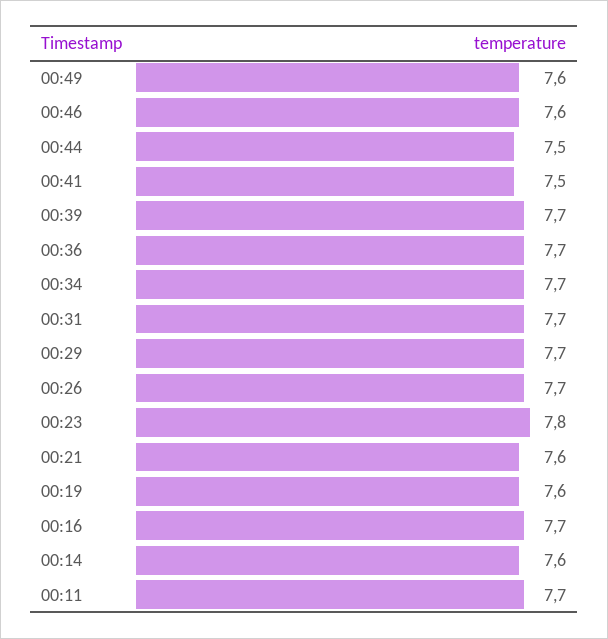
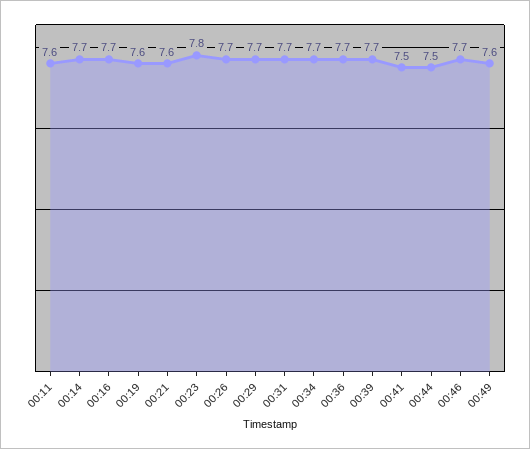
00:46: 7.6 -> 7.7
00:14: 7.6 -> 7.7
00:11: 7.7 -> 7.6

